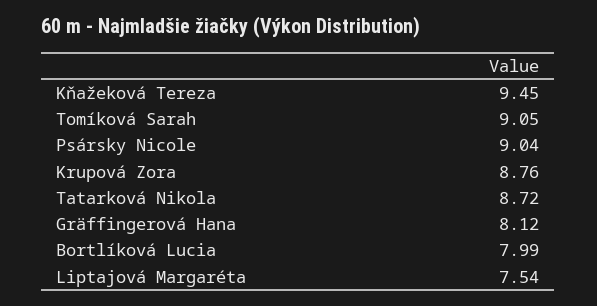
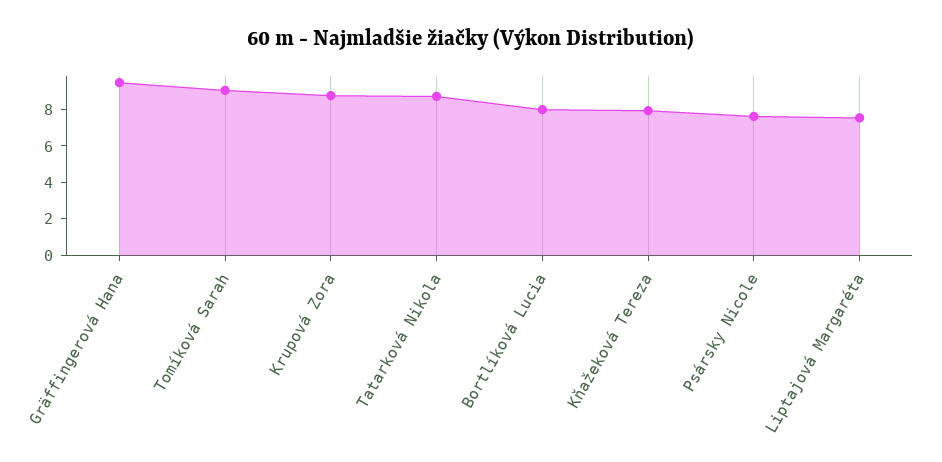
Kňažeková Tereza: 9.45 -> 8
Psársky Nicole: 9.04 -> 7.5
Gräffingerová Hana: 8.12 -> 9.5

